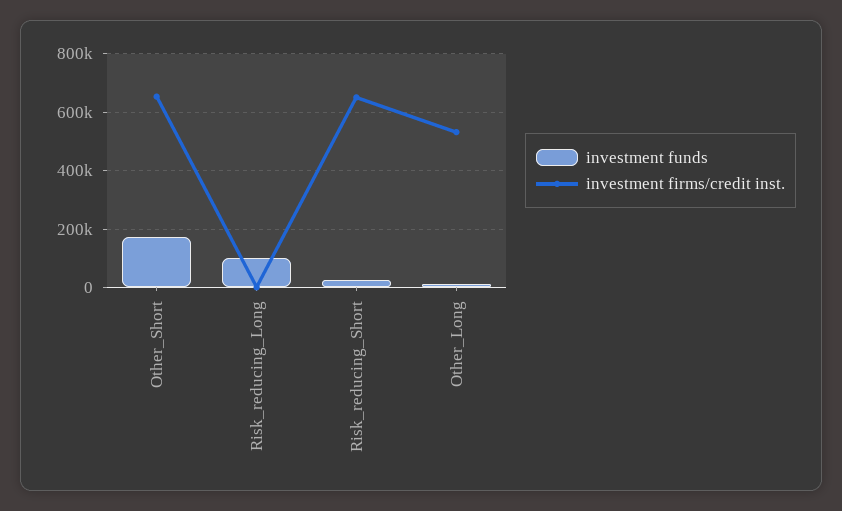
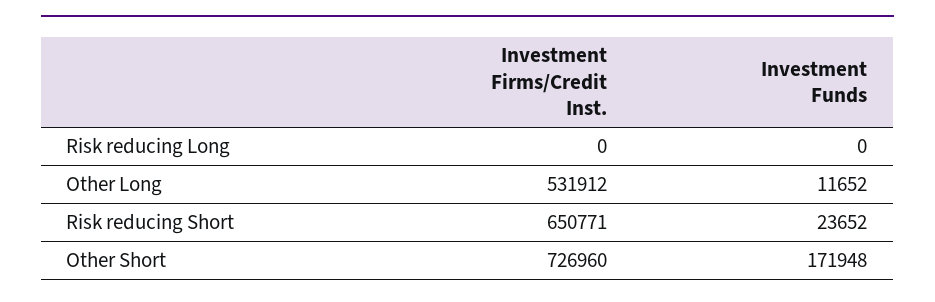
investment firms/credit inst., Other_Short: 650000 -> 726960
investment funds, Risk_reducing_Long: 100000 -> 0

